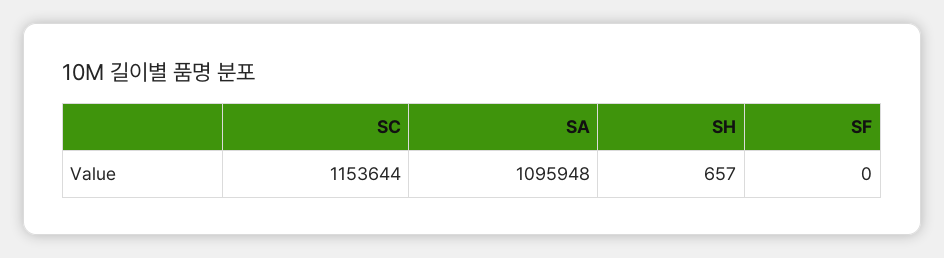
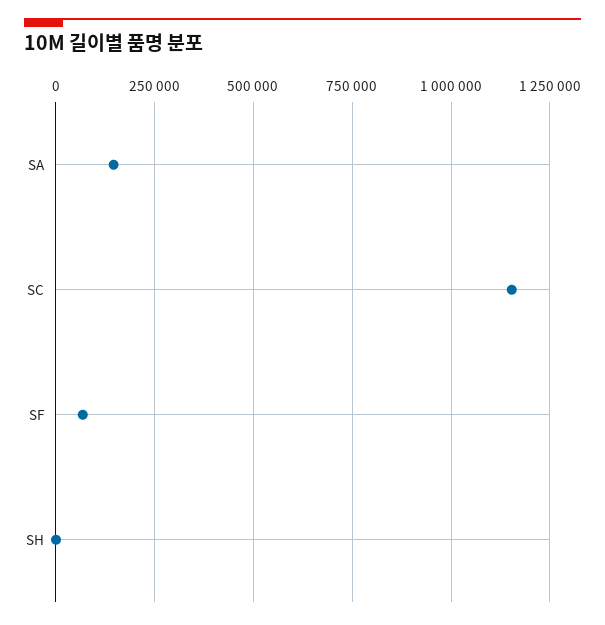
SA: 1095948 -> 150000
SF: 0 -> 75000

